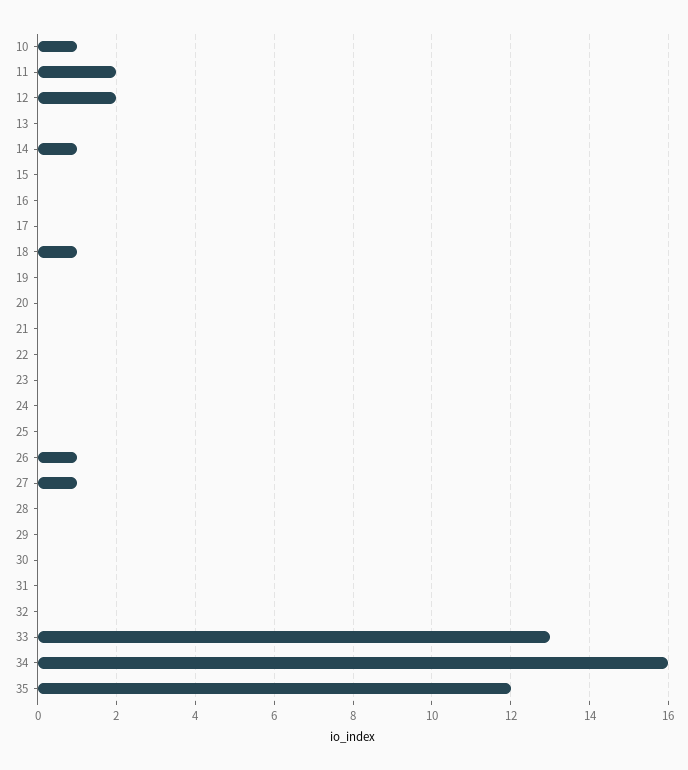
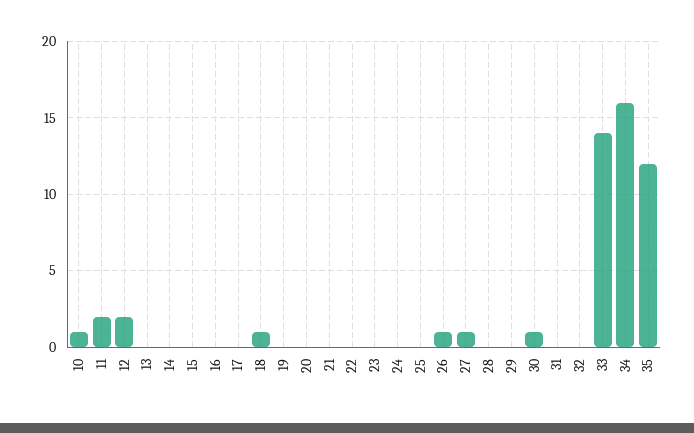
14: 1 -> 0
30: 0 -> 1
33: 13 -> 14

